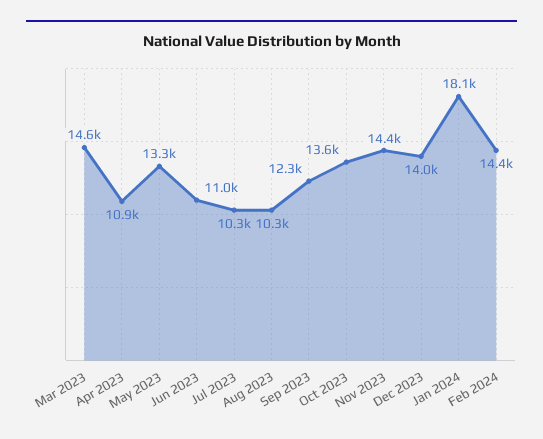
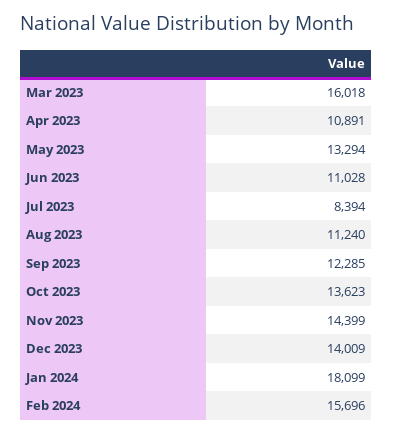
Mar 2023: 14600 -> 16018
Jul 2023: 10300 -> 8394
Aug 2023: 10300 -> 11240
Feb 2024: 14400 -> 15696

